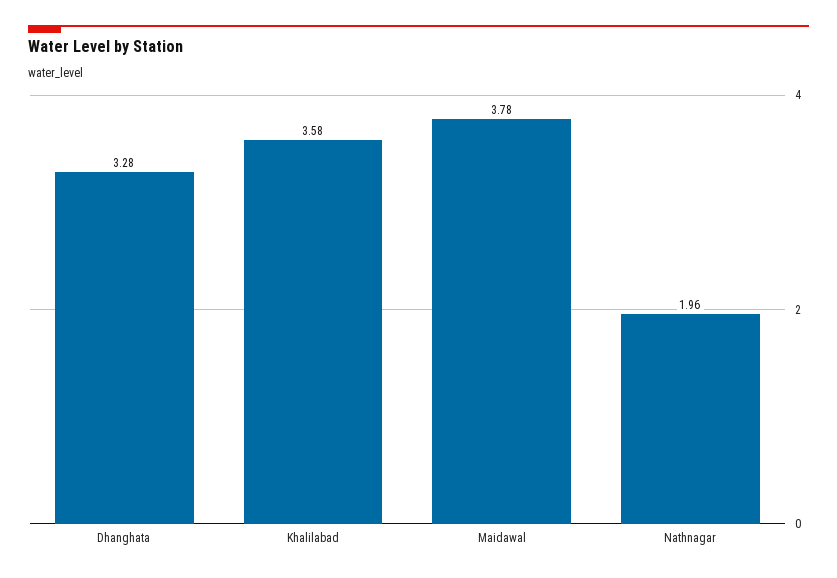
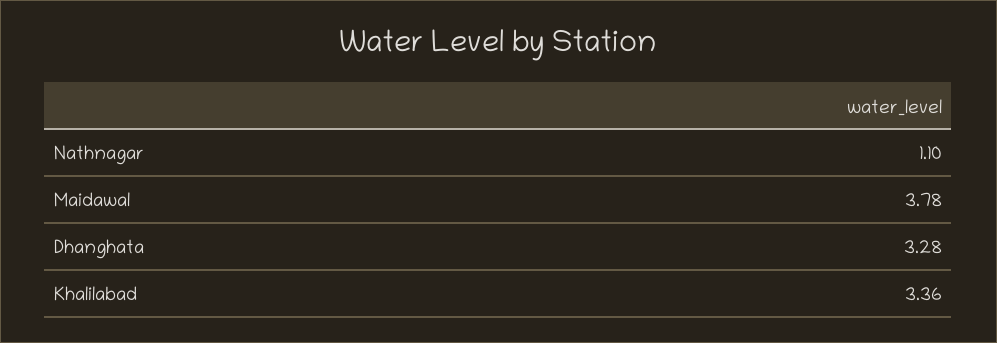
Khalilabad: 3.58 -> 3.36
Nathnagar: 1.96 -> 1.1

